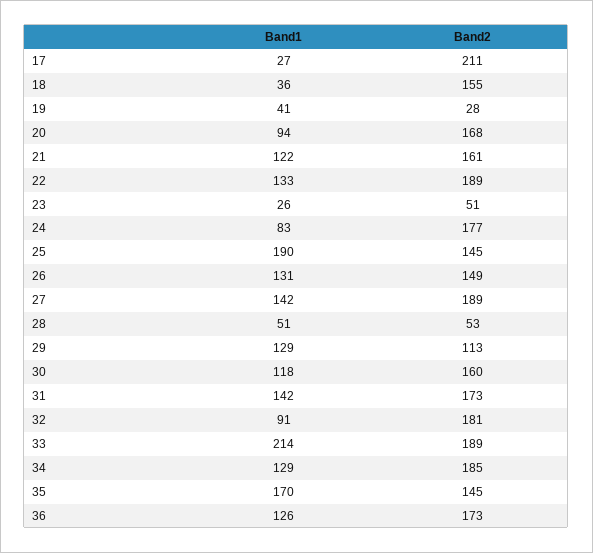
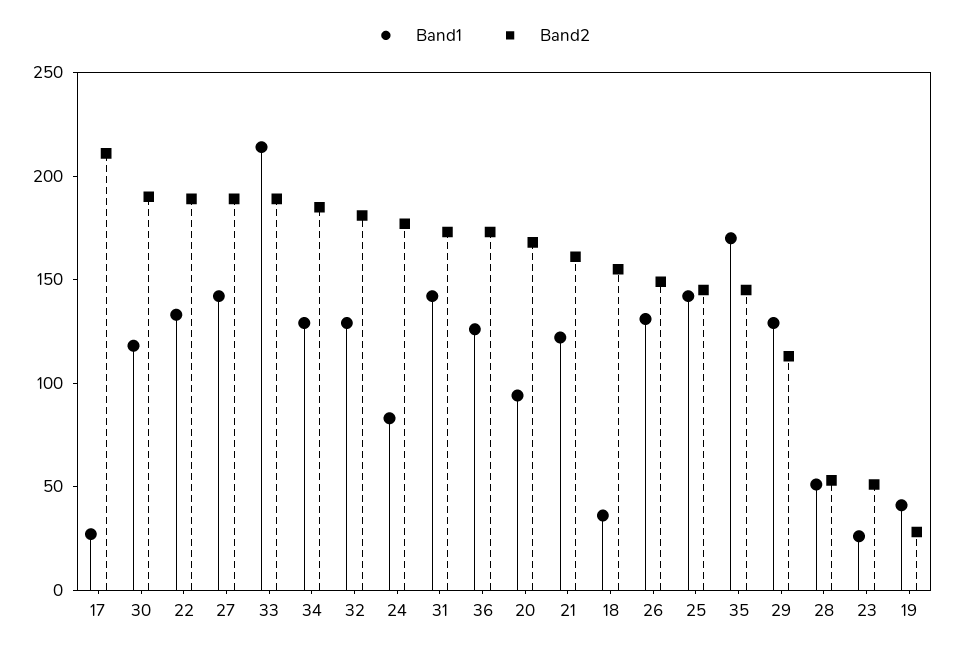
Band1, 25: 190 -> 140
Band2, 30: 160 -> 190
Band1, 32: 91 -> 130

